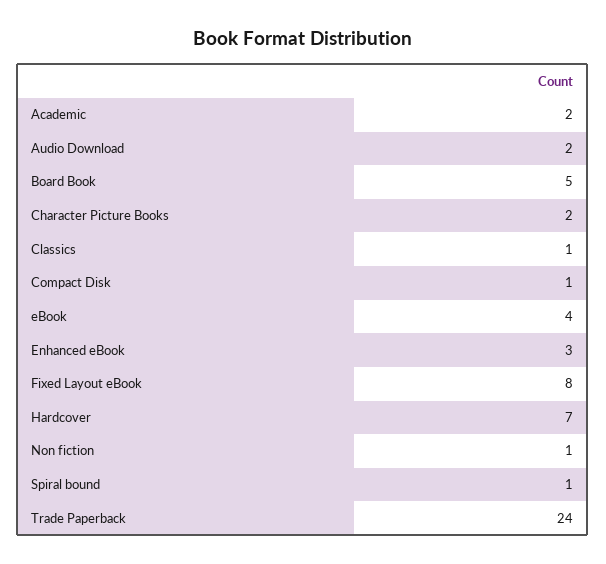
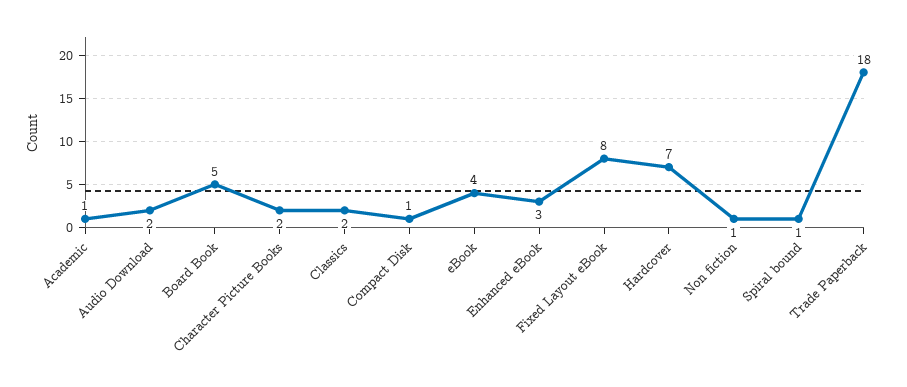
Academic: 2 -> 1
Classics: 1 -> 2
Trade Paperback: 24 -> 18

